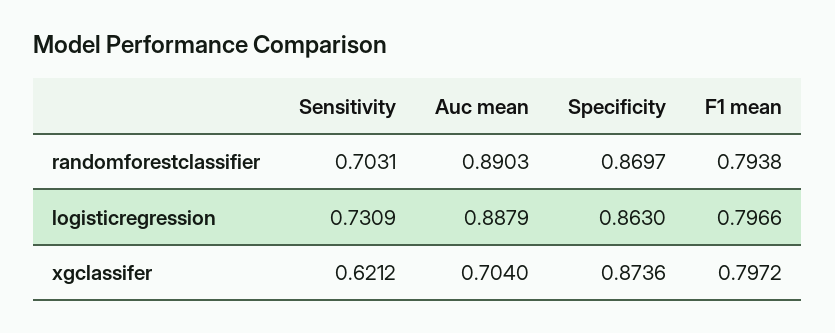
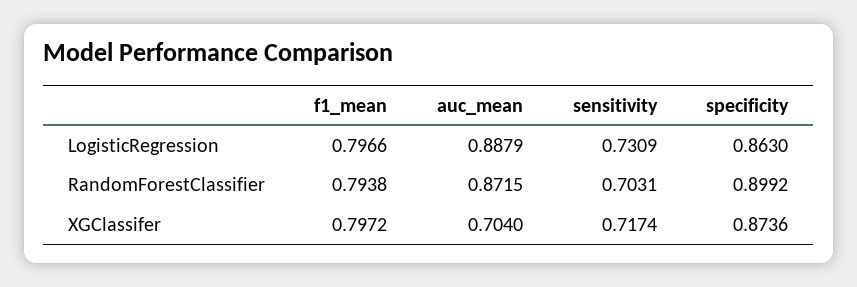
Auc mean, randomforestclassifier: 0.8903 -> 0.8715
Specificity, randomforestclassifier: 0.8697 -> 0.8992
Sensitivity, xgclassifer: 0.6212 -> 0.7174

